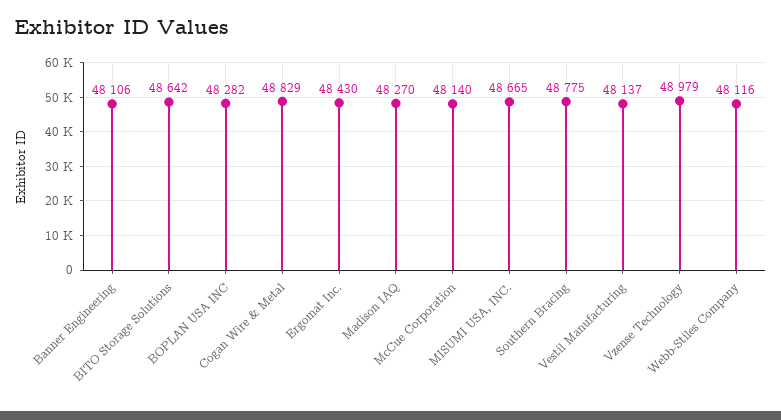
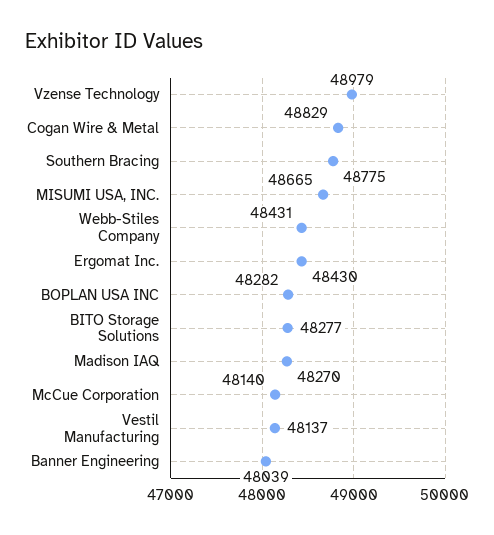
Banner Engineering: 48106 -> 48039
BITO Storage Solutions: 48642 -> 48277
Webb-Stiles Company: 48116 -> 48431

